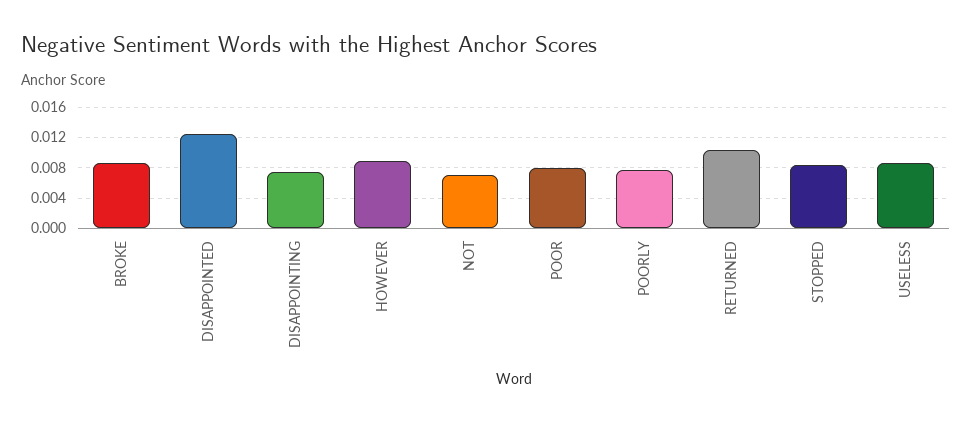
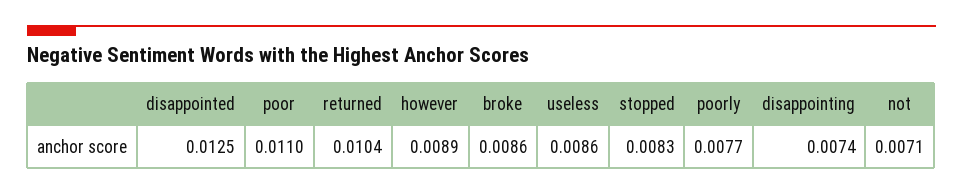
POOR: 0.008 -> 0.011

